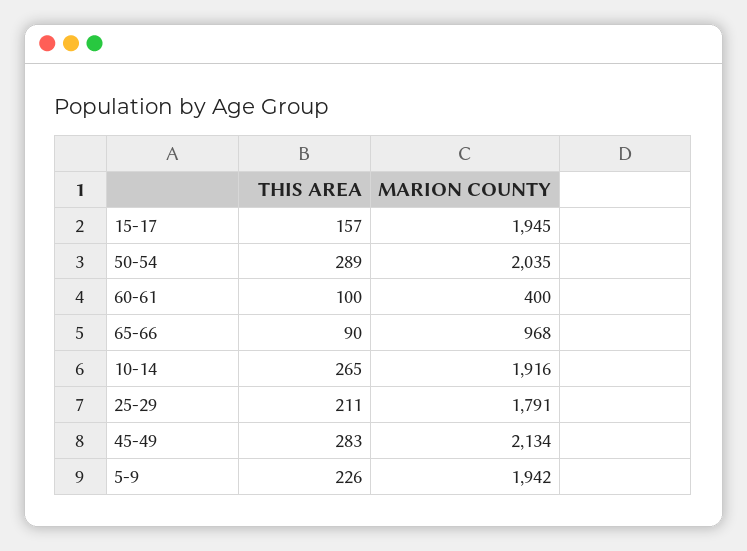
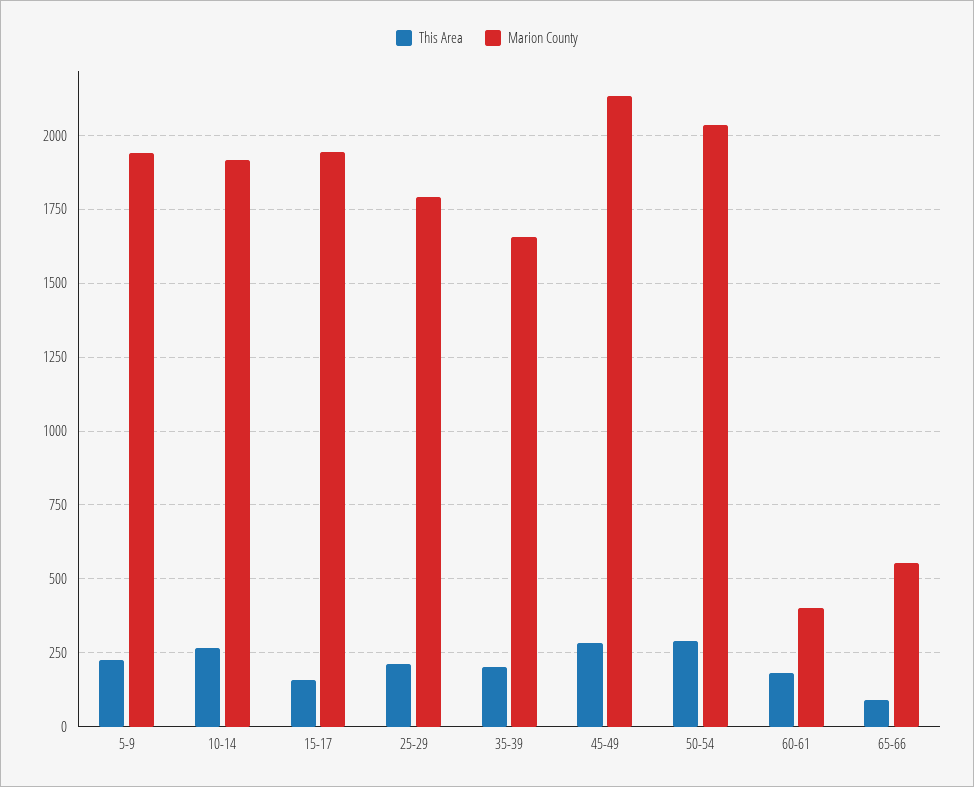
THIS AREA, 60-61: 100 -> 175
MARION COUNTY, 65-66: 968 -> 550
THIS AREA, 35-39: none -> 200
MARION COUNTY, 35-39: none -> 1650

